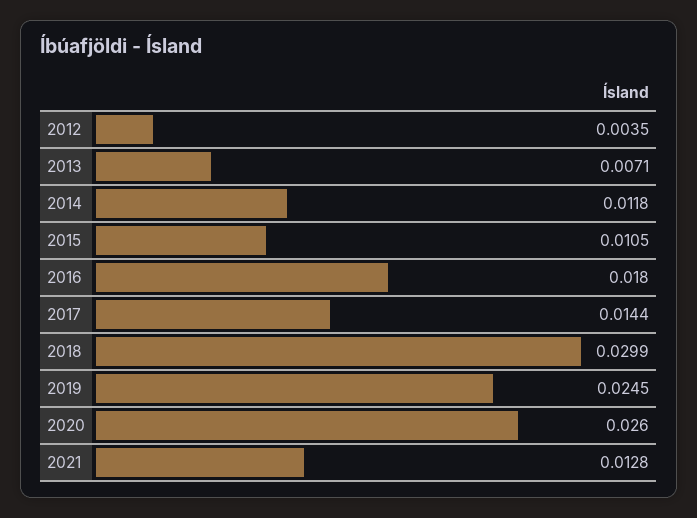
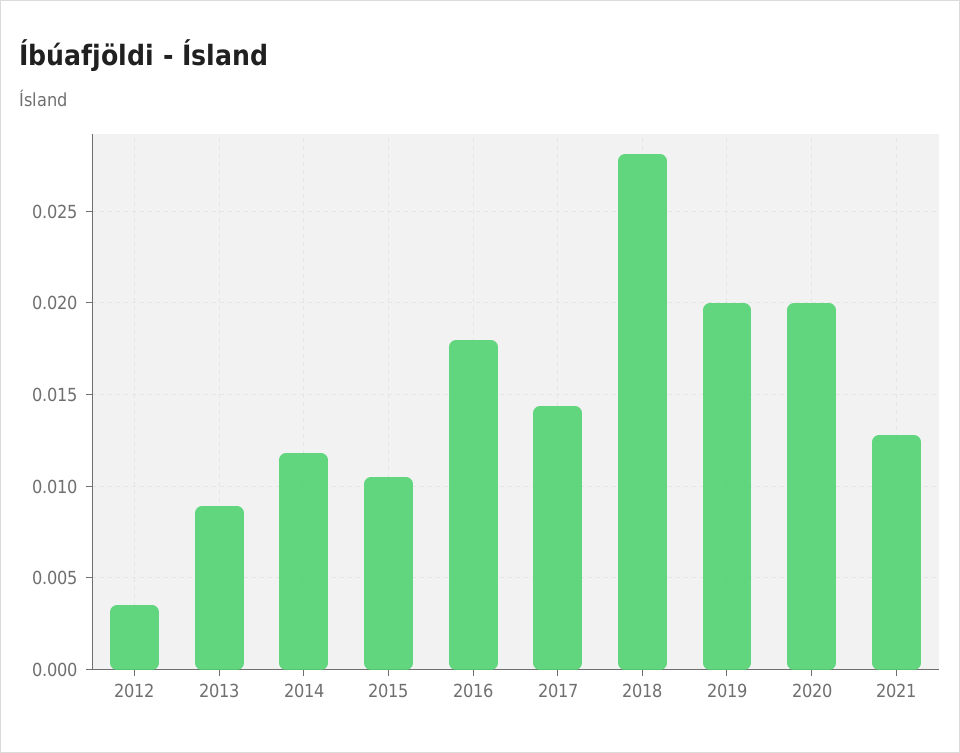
2013: 0.0071 -> 0.009
2018: 0.0299 -> 0.028
2019: 0.0245 -> 0.02
2020: 0.026 -> 0.02

